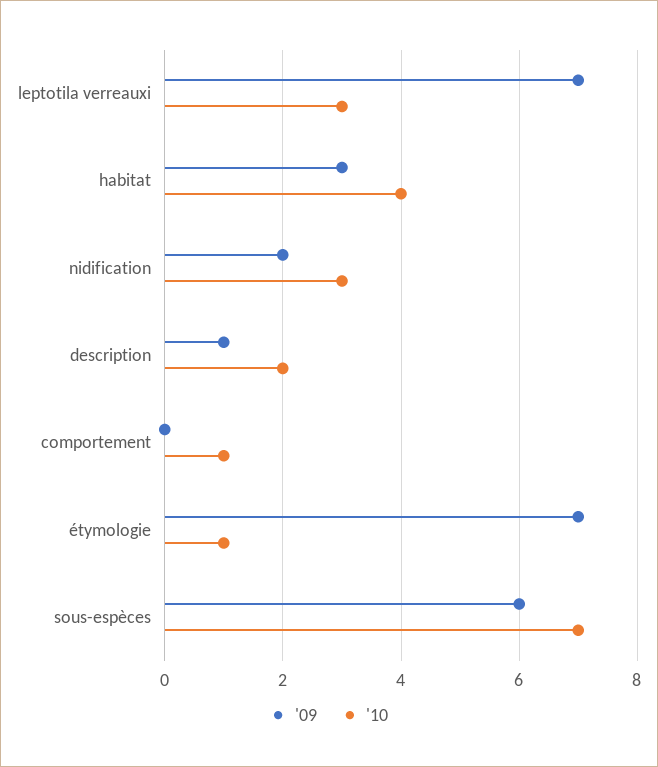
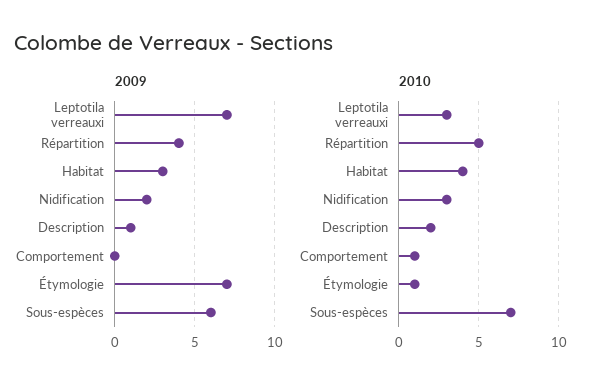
'09, Répartition: none -> 4
'10, Répartition: none -> 5

